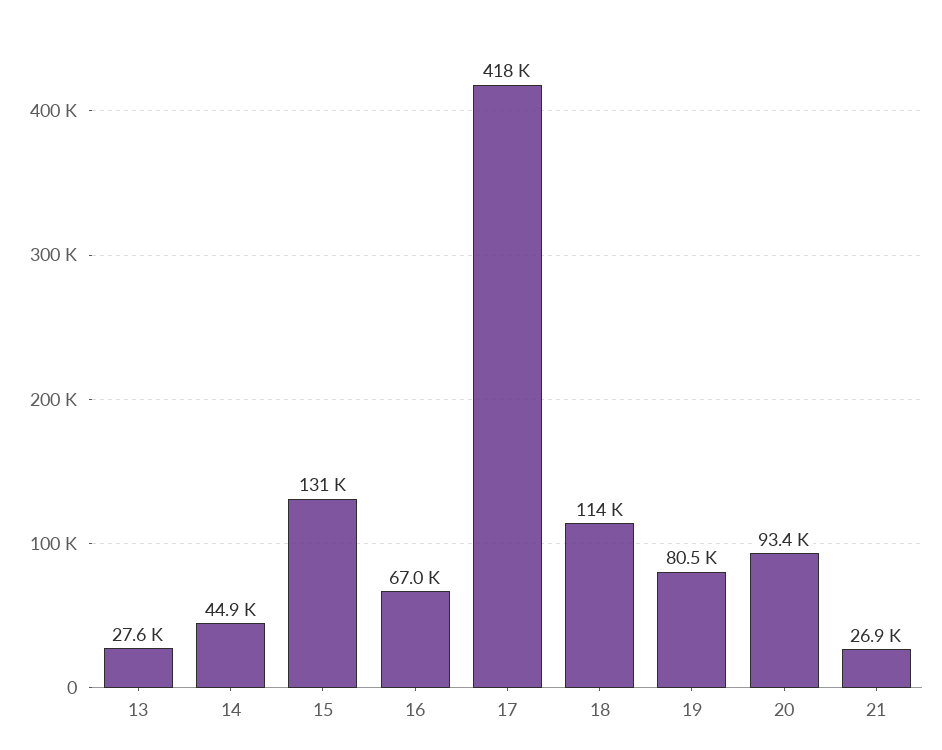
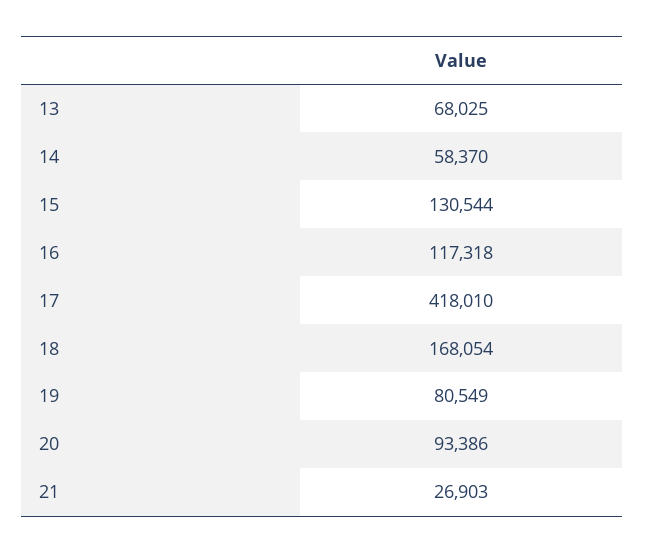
13: 27600 -> 68025
14: 44900 -> 58370
16: 67000 -> 117318
18: 114000 -> 168054

